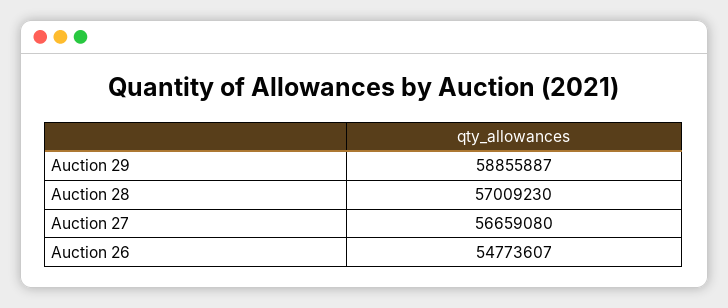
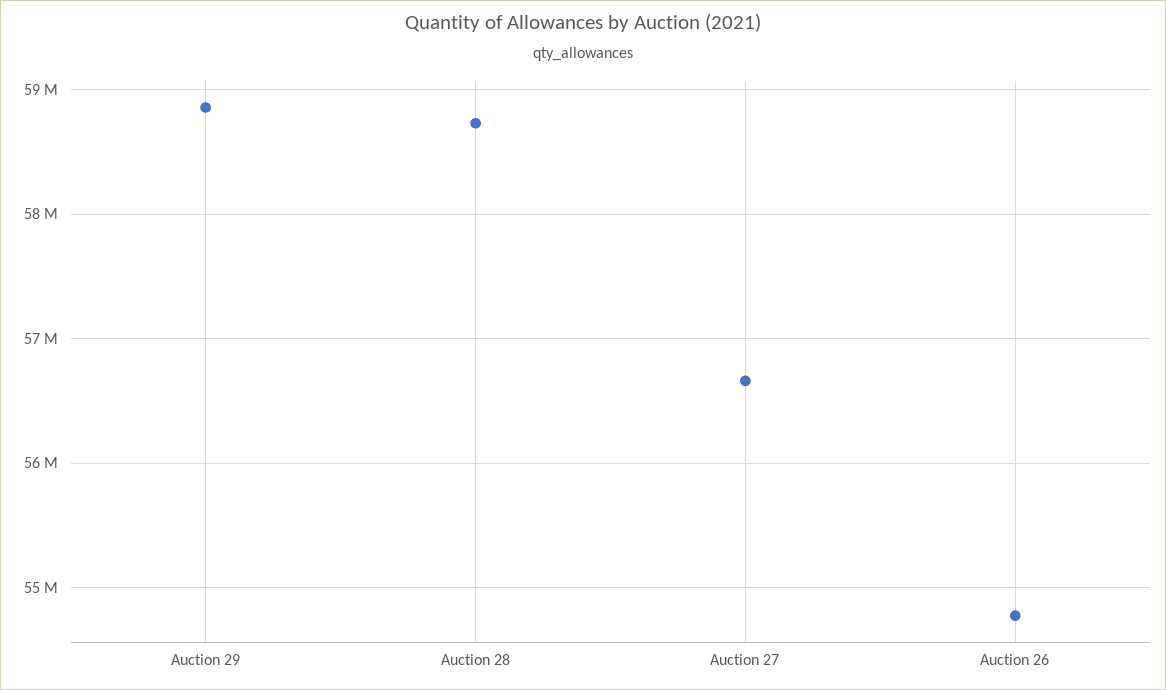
Auction 28: 57009230 -> 58700000

